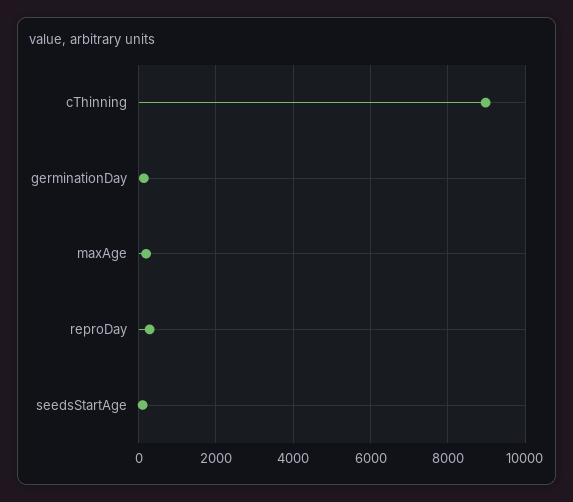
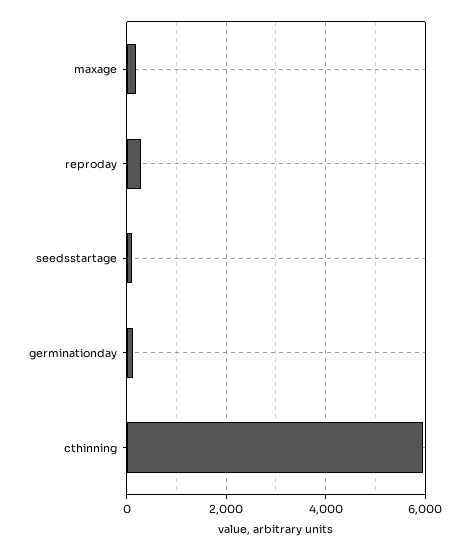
cThinning: 9000 -> 6000

